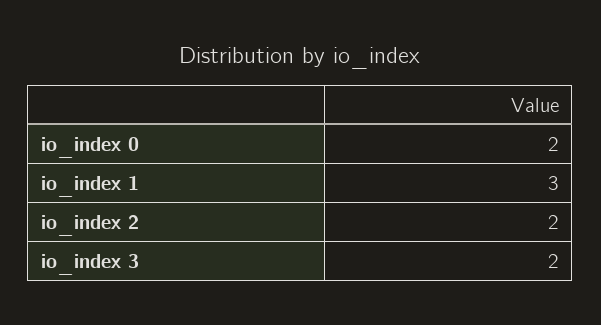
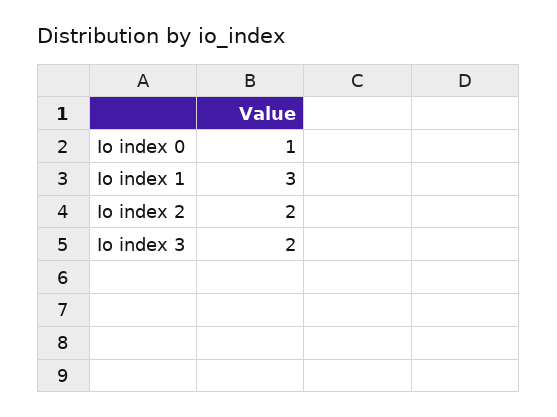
io_index 0: 2 -> 1

